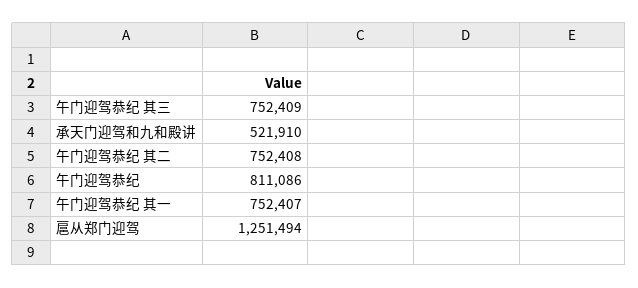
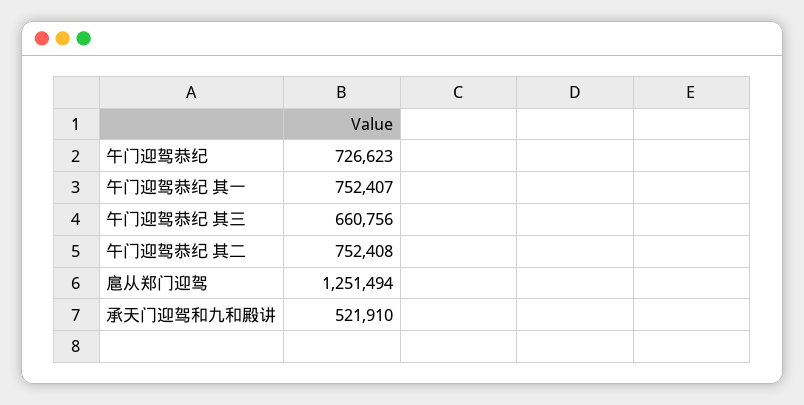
午门迎驾恭纪 其三: 752409 -> 660756
午门迎驾恭纪: 811086 -> 726623

